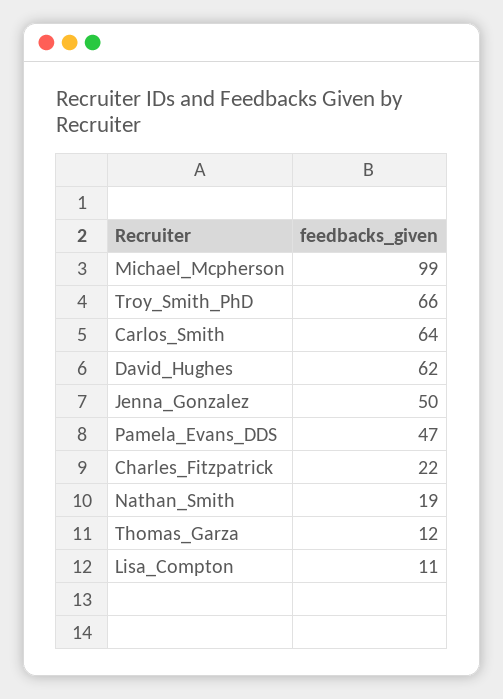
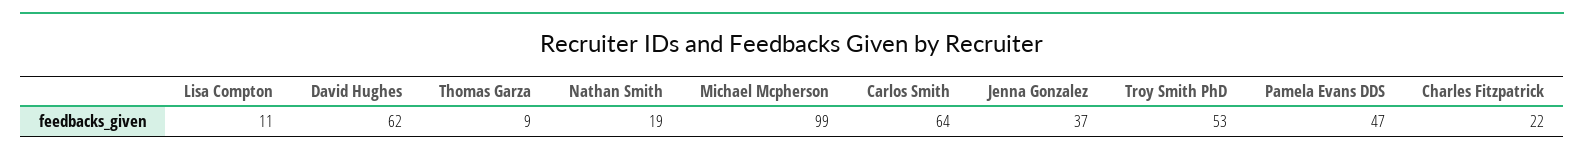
Troy_Smith_PhD: 66 -> 53
Jenna_Gonzalez: 50 -> 37
Thomas_Garza: 12 -> 9

